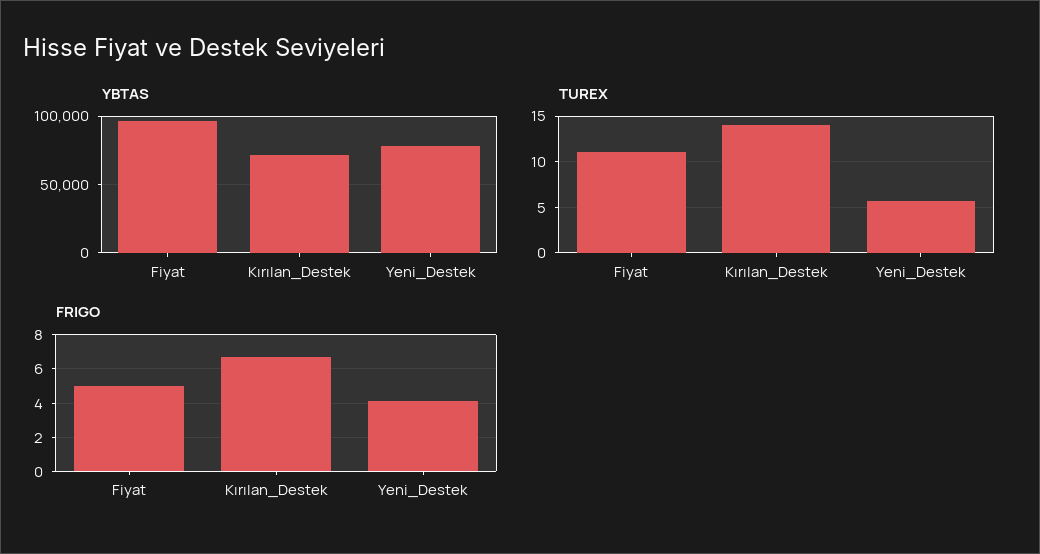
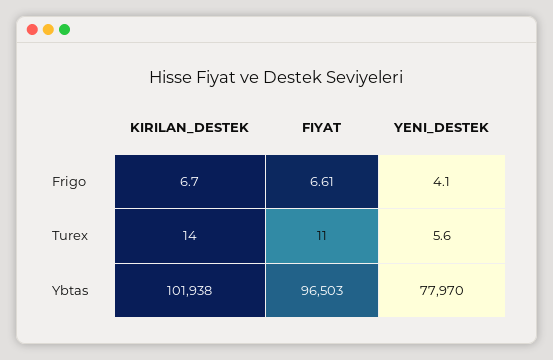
YBTAS, Kırılan_Destek: 70000 -> 101938
FRIGO, Fiyat: 5 -> 6.61

